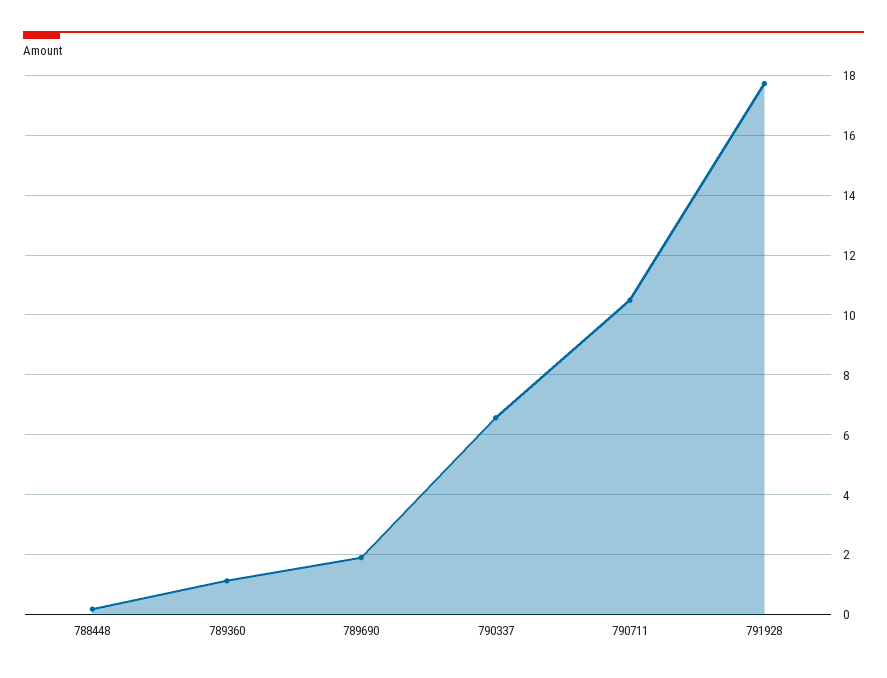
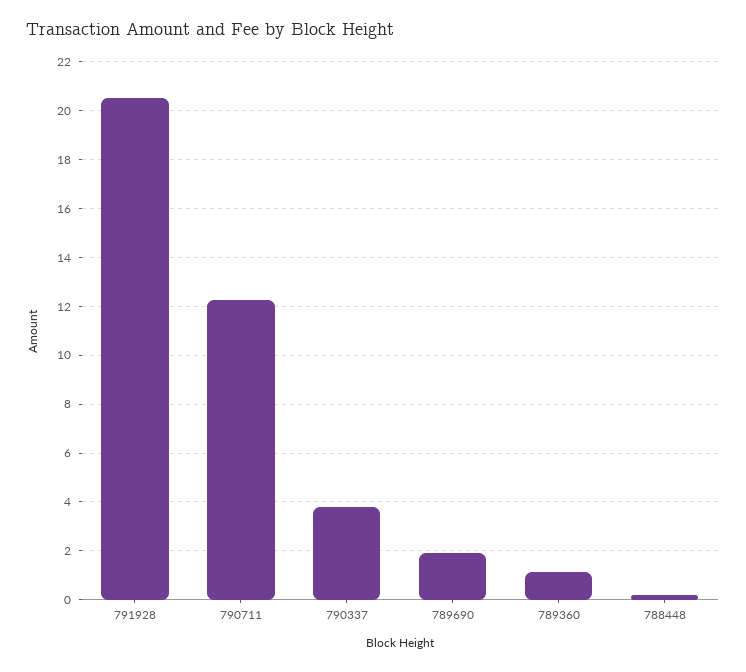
790337: 6.5 -> 3.75
790711: 10.5 -> 12.25
791928: 17.75 -> 20.5

